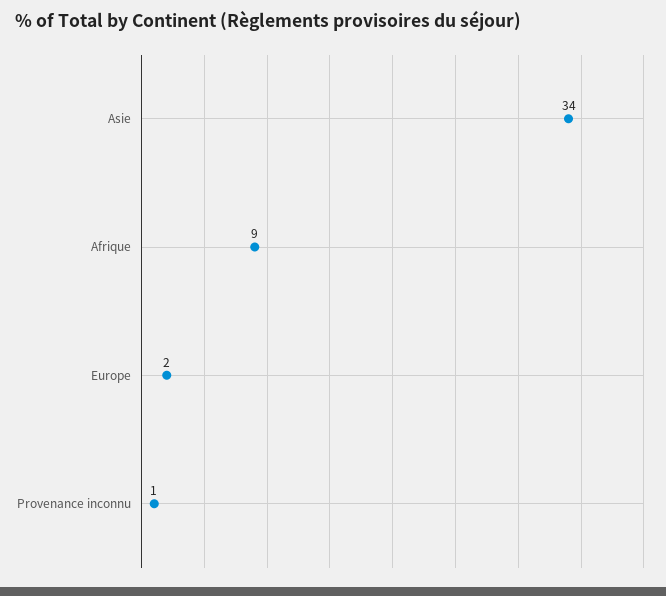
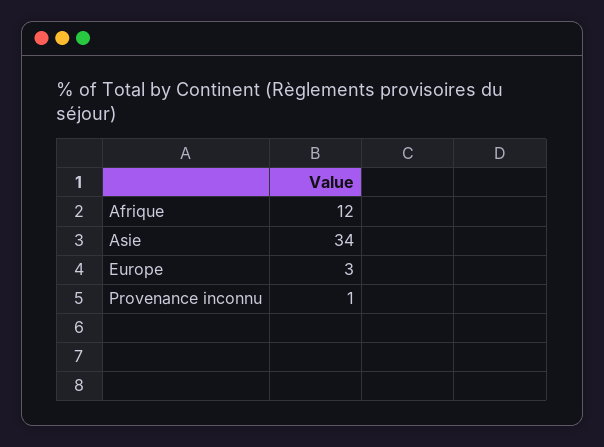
Afrique: 9 -> 12
Europe: 2 -> 3

